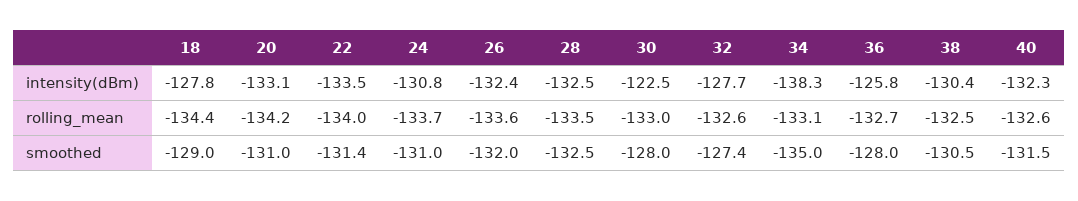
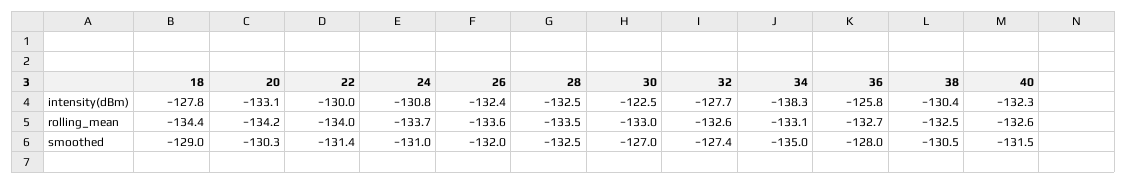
22, intensity(dBm): -133.5 -> -130
20, smoothed: -131 -> -130.3
30, smoothed: -128 -> -127

